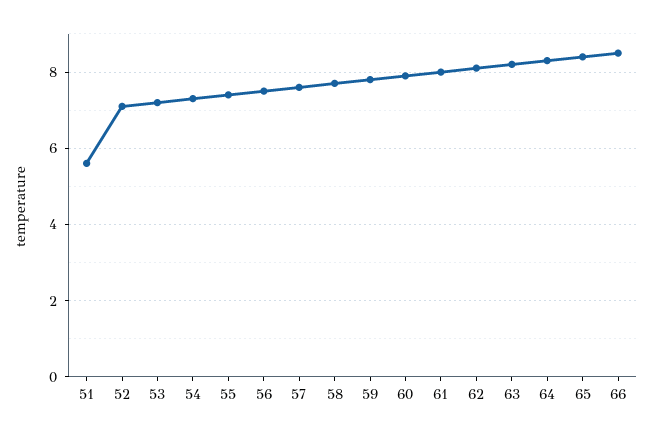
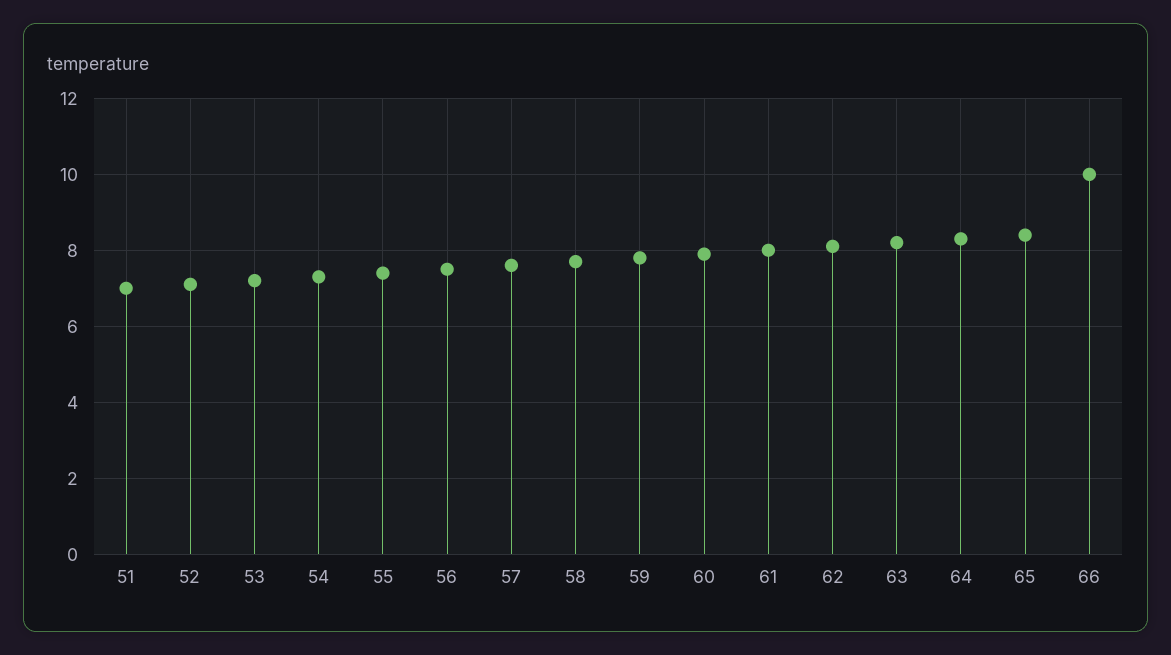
51: 5.5 -> 7
66: 8.5 -> 10

